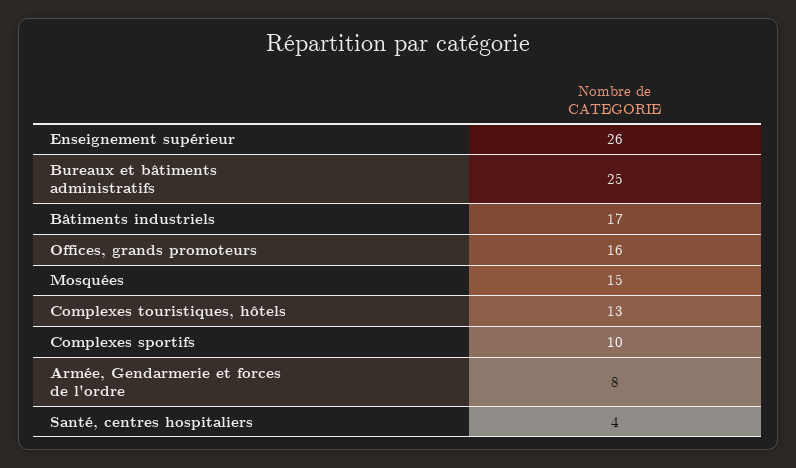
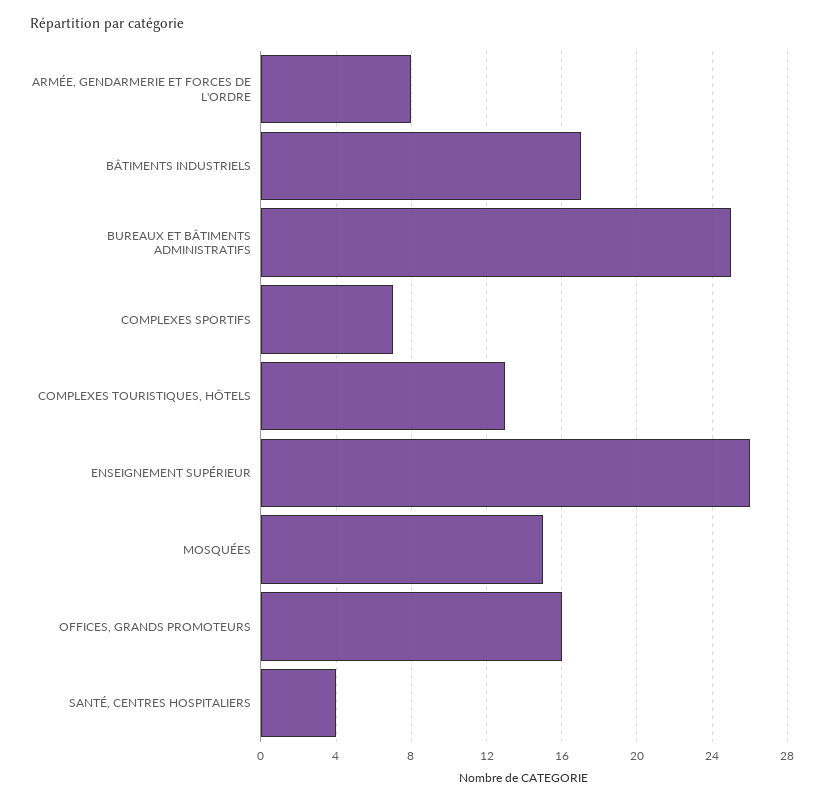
Complexes sportifs: 10 -> 7

